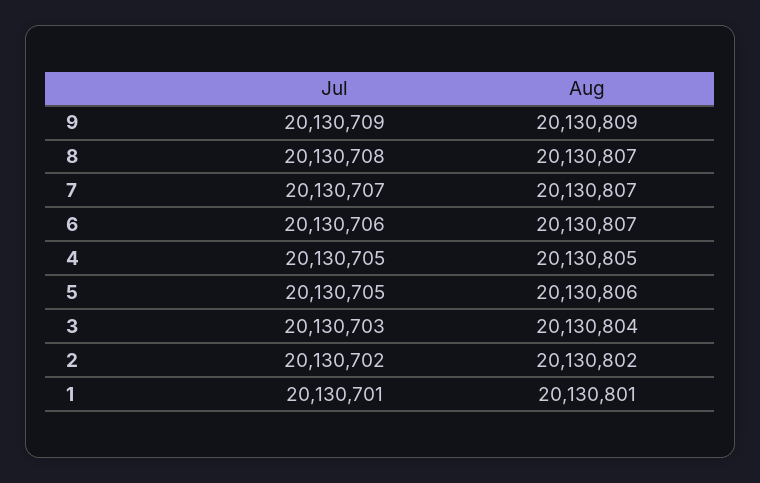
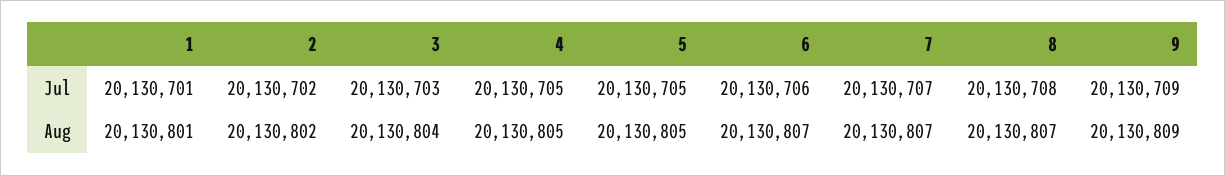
Aug, 5: 20130806 -> 20130805

